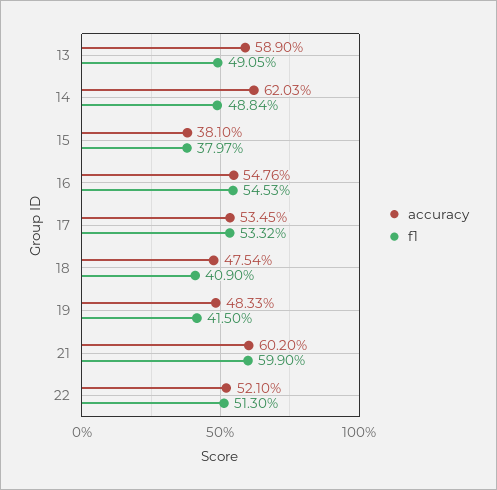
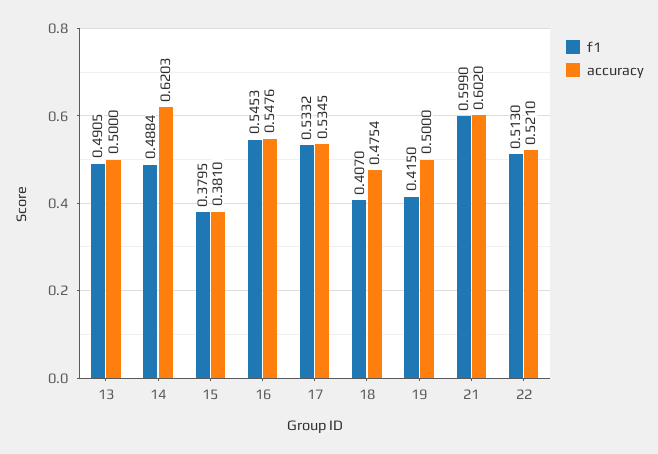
accuracy, 13: 0.589 -> 0.5
f1, 15: 0.3797 -> 0.3795
f1, 18: 0.409 -> 0.407
accuracy, 19: 0.4833 -> 0.5

